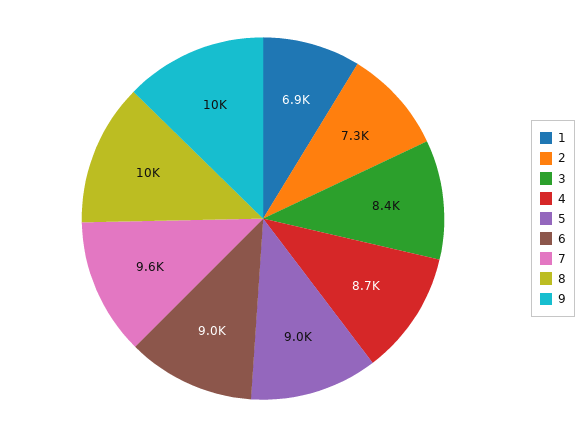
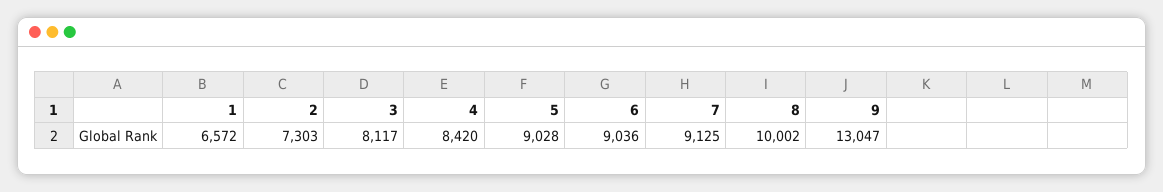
1: 6900 -> 6572
3: 8400 -> 8117
4: 8700 -> 8420
7: 9600 -> 9125
9: 10000 -> 13047

